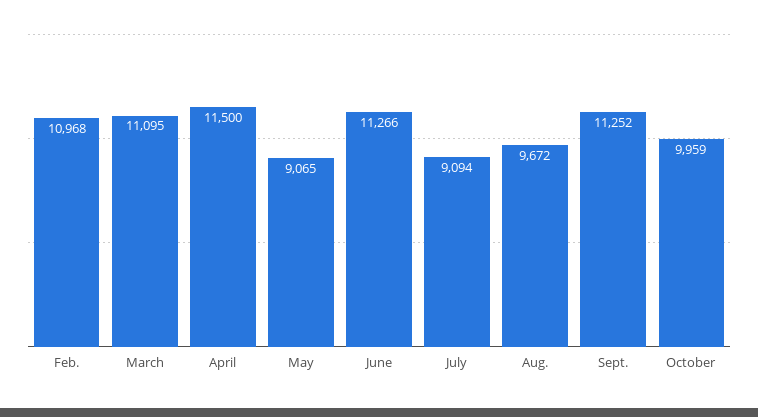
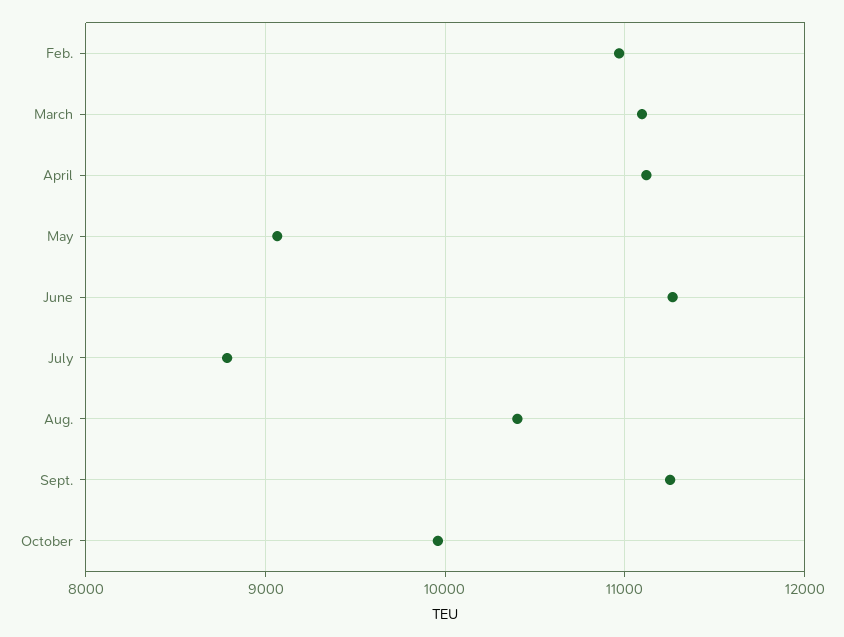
April: 11500 -> 11100
July: 9094 -> 8800
Aug.: 9672 -> 10400

